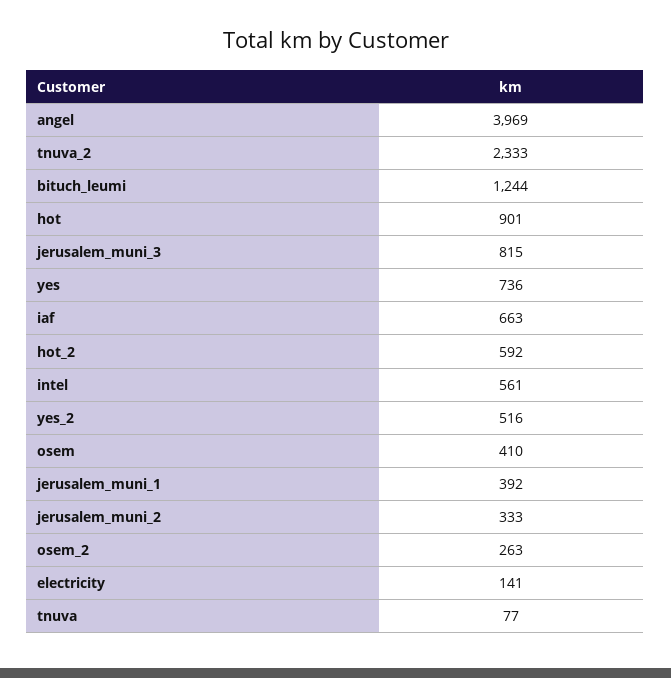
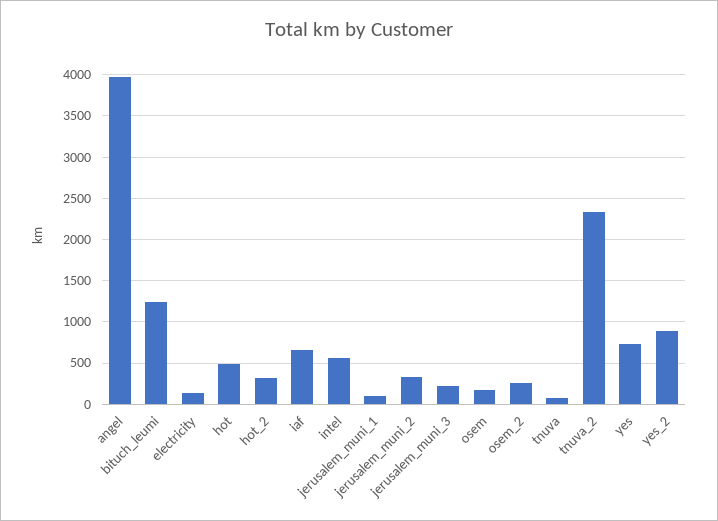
hot: 901 -> 500
jerusalem_muni_3: 815 -> 200
hot_2: 592 -> 300
yes_2: 516 -> 900
osem: 410 -> 200
jerusalem_muni_1: 392 -> 100

